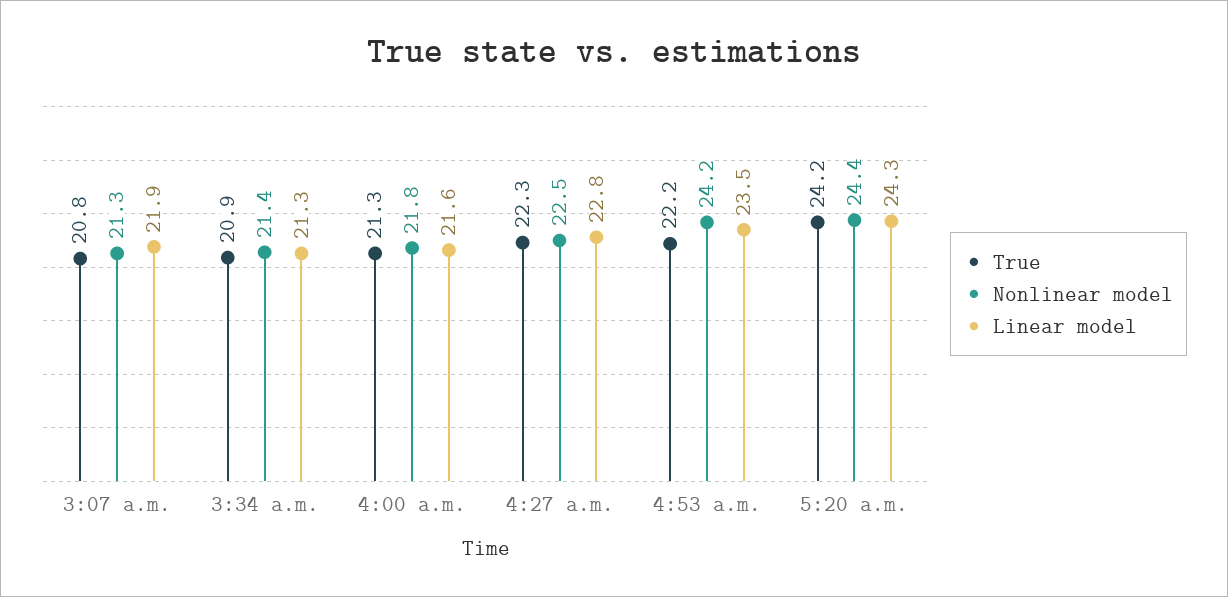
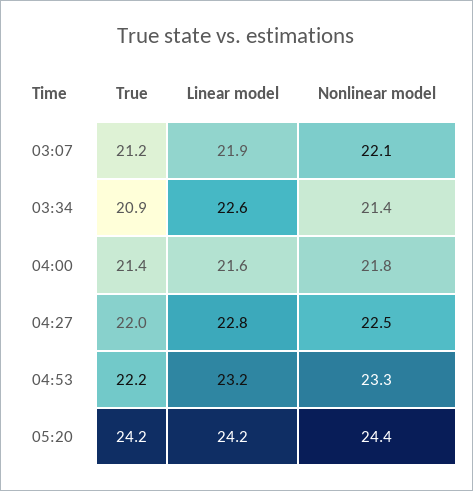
True, 3:07 a.m.: 20.8 -> 21.2
Nonlinear model, 3:07 a.m.: 21.3 -> 22.1
Linear model, 3:34 a.m.: 21.3 -> 22.6
True, 4:00 a.m.: 21.3 -> 21.4
True, 4:27 a.m.: 22.3 -> 22
Nonlinear model, 4:53 a.m.: 24.2 -> 23.3
Linear model, 4:53 a.m.: 23.5 -> 23.2
Linear model, 5:20 a.m.: 24.3 -> 24.2

